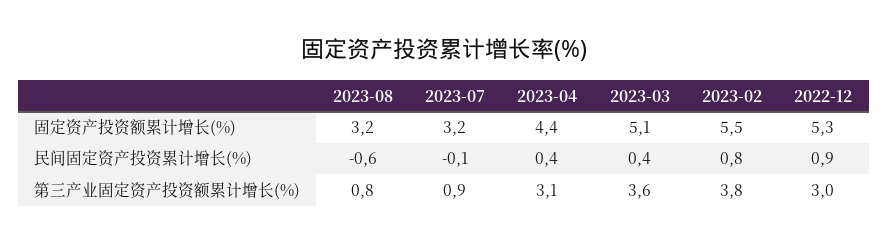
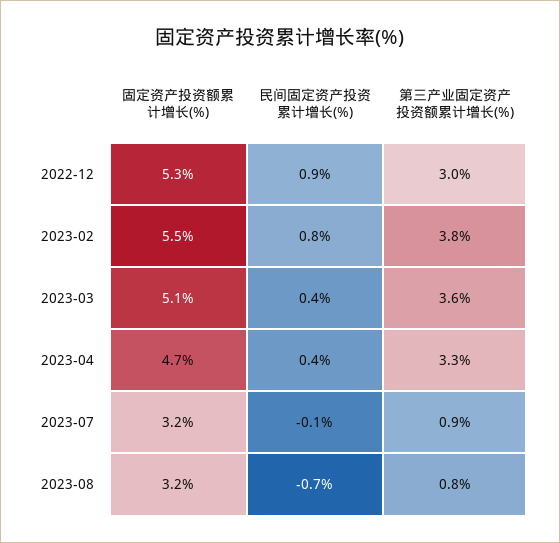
2023-04, 固定资产投资额累计增长(%): 4.4 -> 4.7
2023-08, 民间固定资产投资累计增长(%): -0.6 -> -0.7
2023-04, 第三产业固定资产投资额累计增长(%): 3.1 -> 3.3

